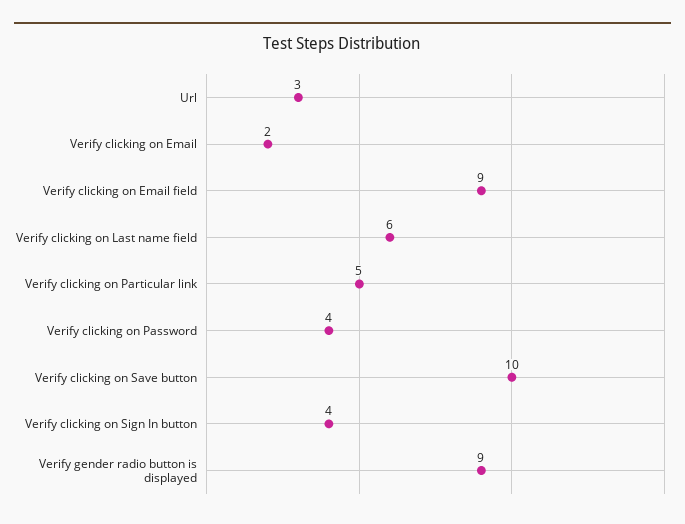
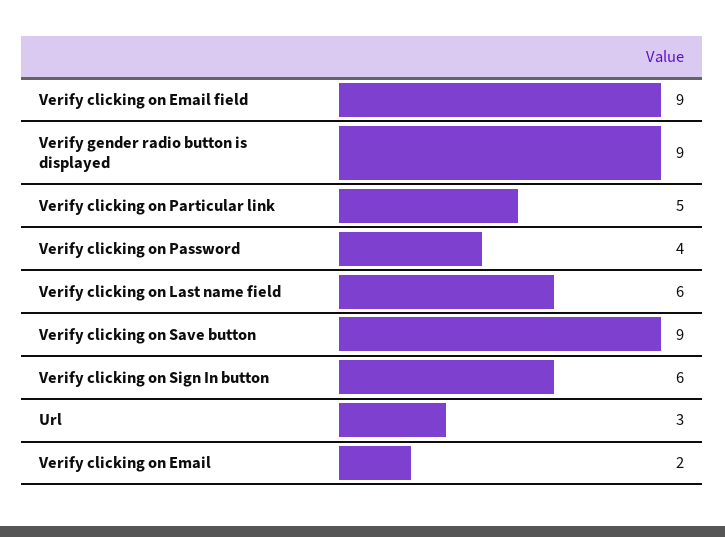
Verify clicking on Save button: 10 -> 9
Verify clicking on Sign In button: 4 -> 6

